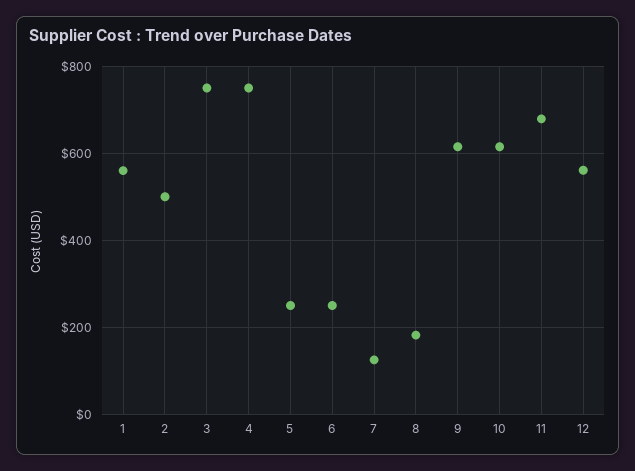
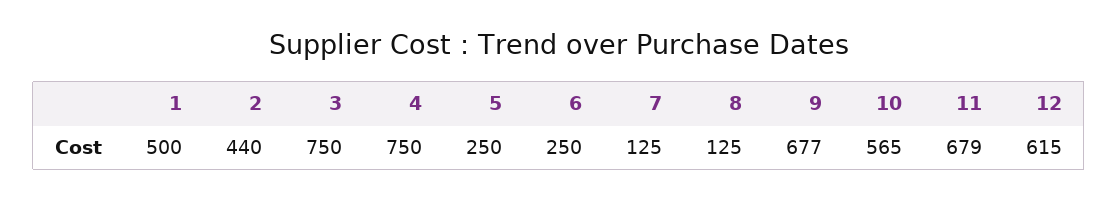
1: 560 -> 500
2: 500 -> 440
8: 180 -> 125
9: 620 -> 677
10: 620 -> 565
12: 560 -> 615

